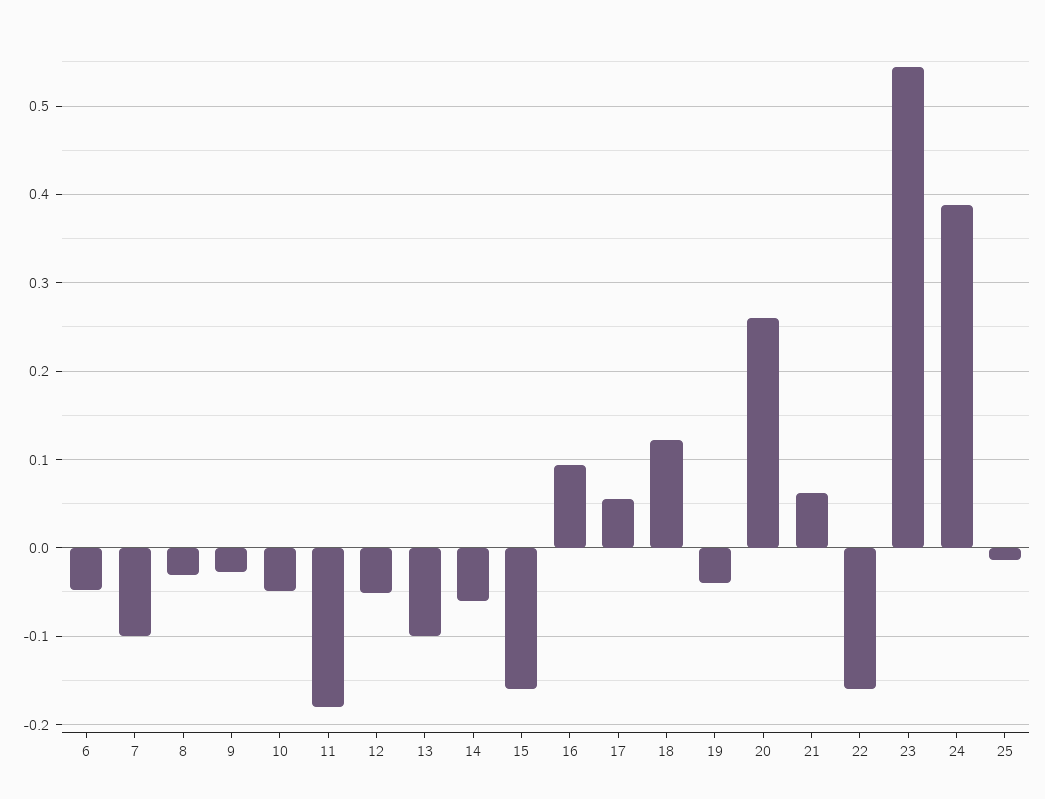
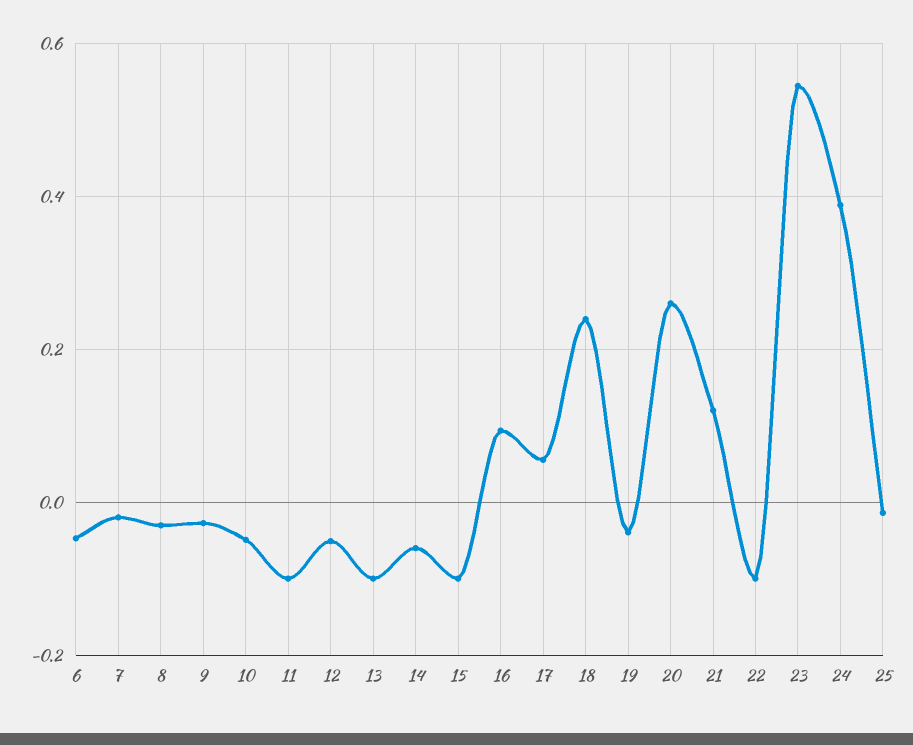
7: -0.1 -> -0.02
11: -0.18 -> -0.1
15: -0.16 -> -0.1
18: 0.12 -> 0.24
21: 0.06 -> 0.12
22: -0.16 -> -0.1

